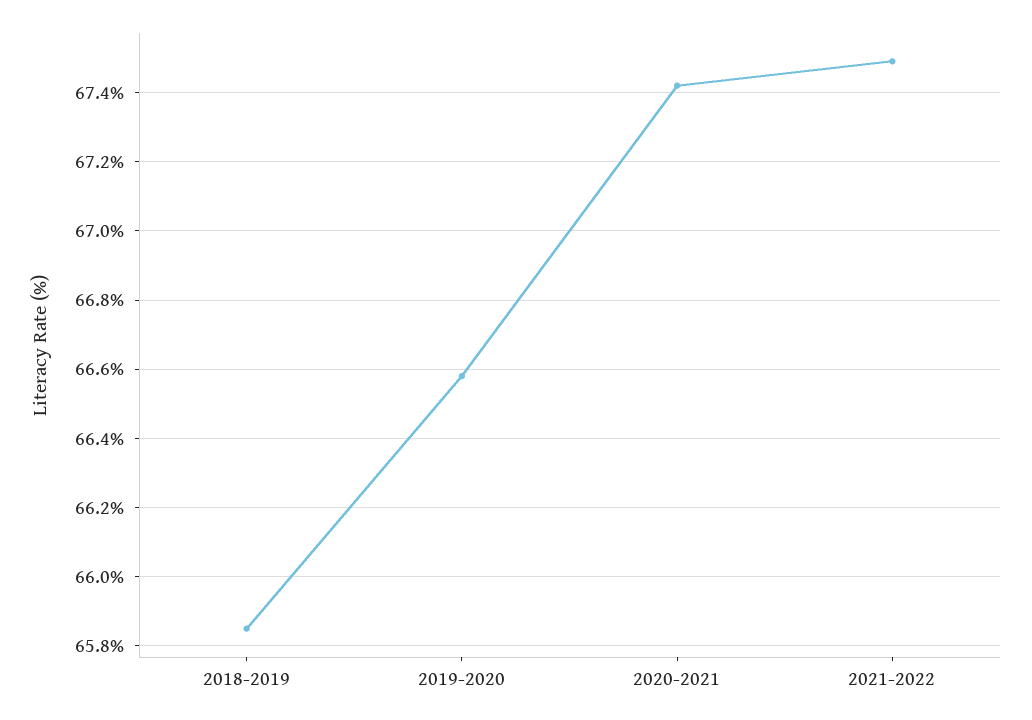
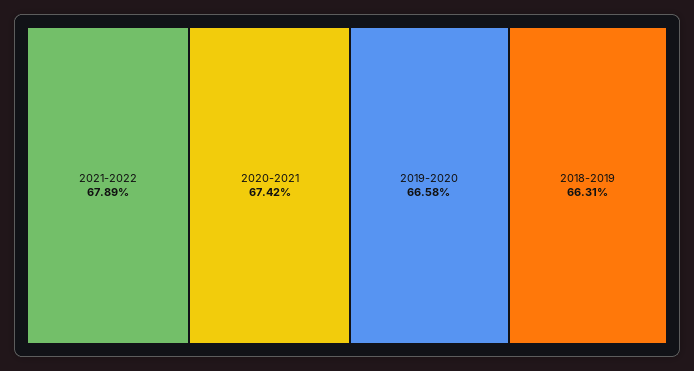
2018-2019: 65.85 -> 66.31
2021-2022: 67.5 -> 67.89

